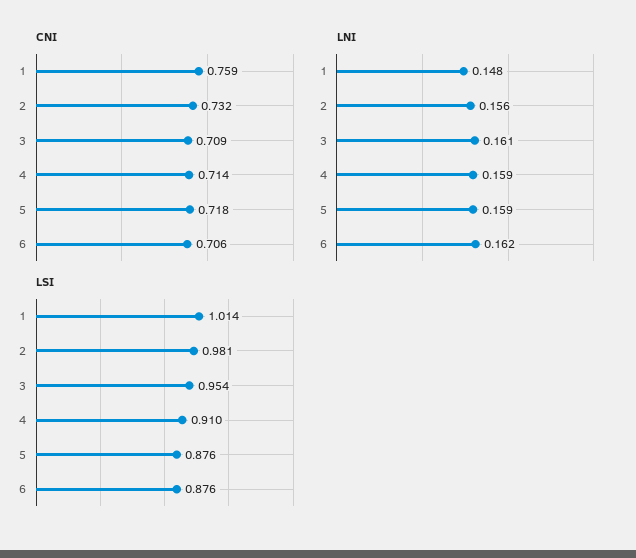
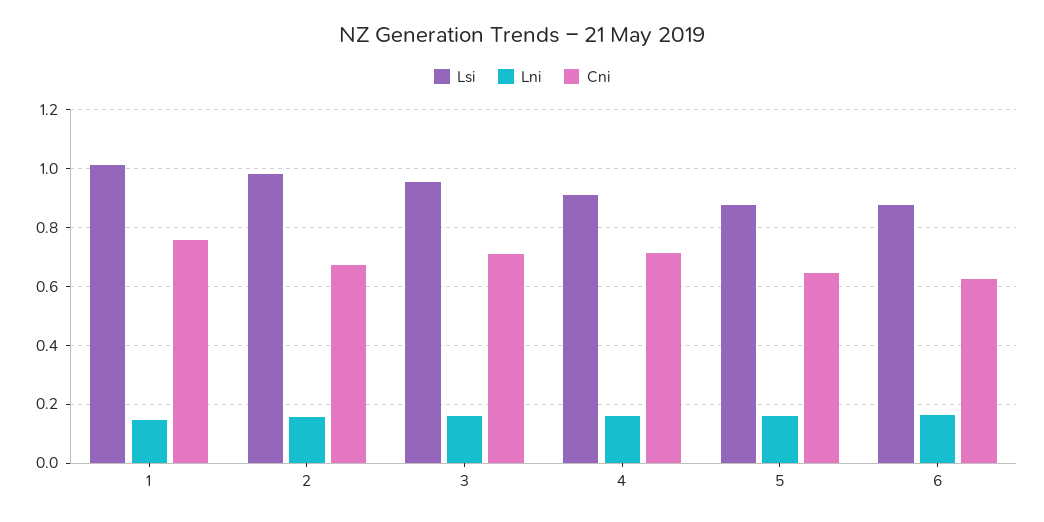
CNI, 2: 0.732 -> 0.675
CNI, 5: 0.718 -> 0.65
CNI, 6: 0.706 -> 0.625

